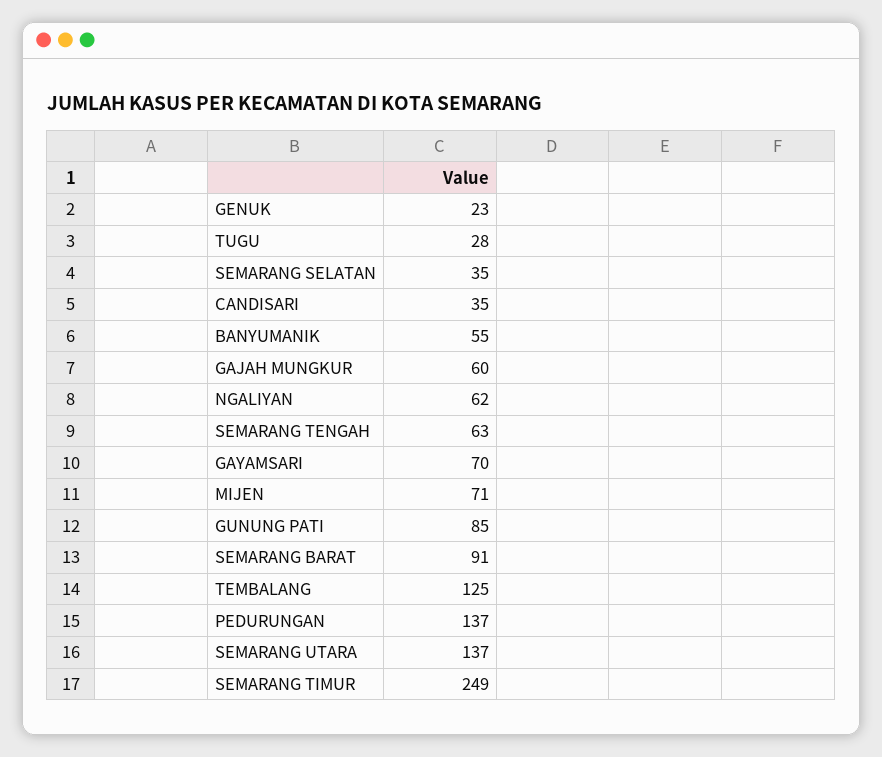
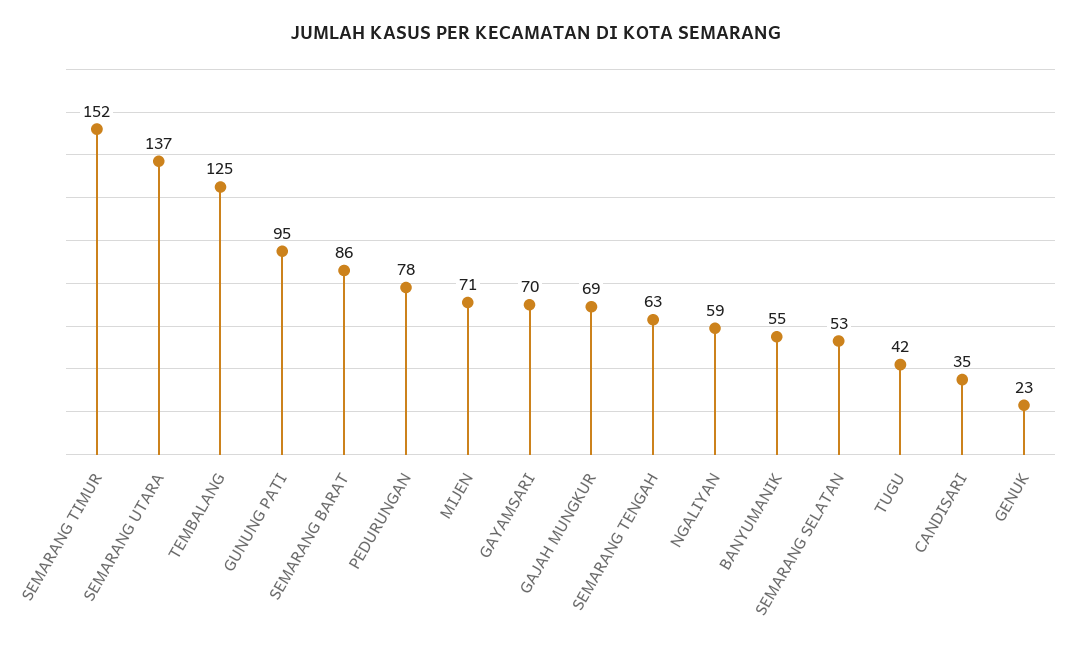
TUGU: 28 -> 42
SEMARANG SELATAN: 35 -> 53
GAJAH MUNGKUR: 60 -> 69
NGALIYAN: 62 -> 59
GUNUNG PATI: 85 -> 95
SEMARANG BARAT: 91 -> 86
PEDURUNGAN: 137 -> 78
SEMARANG TIMUR: 249 -> 152

